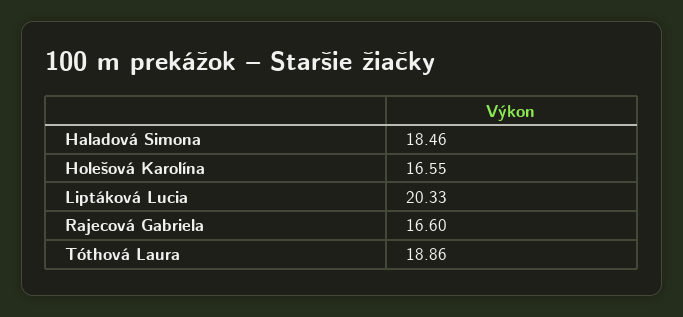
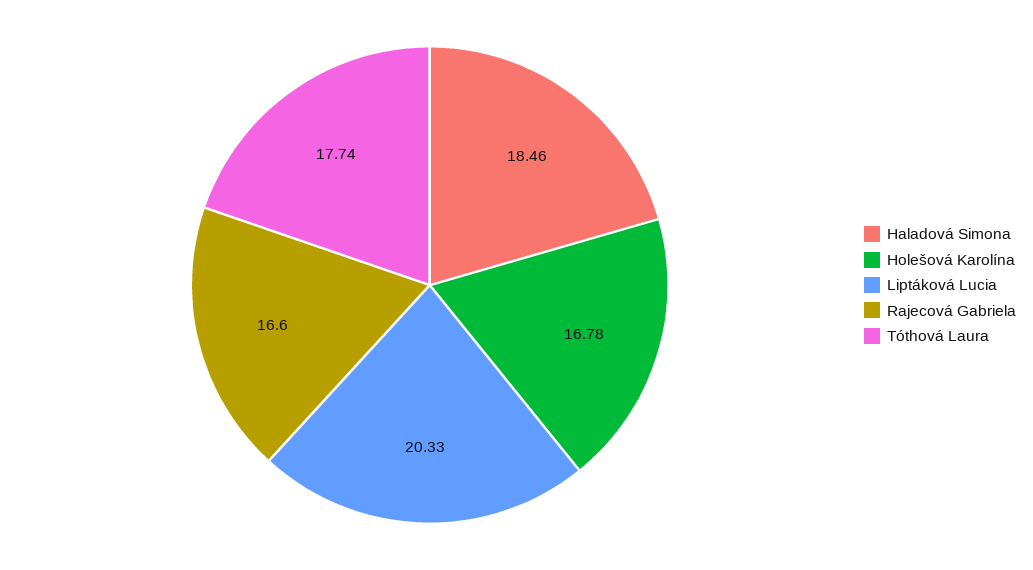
Holešová Karolína: 16.55 -> 16.78
Tóthová Laura: 18.86 -> 17.74

